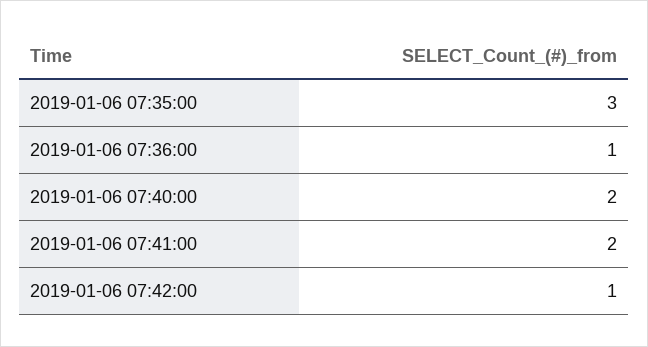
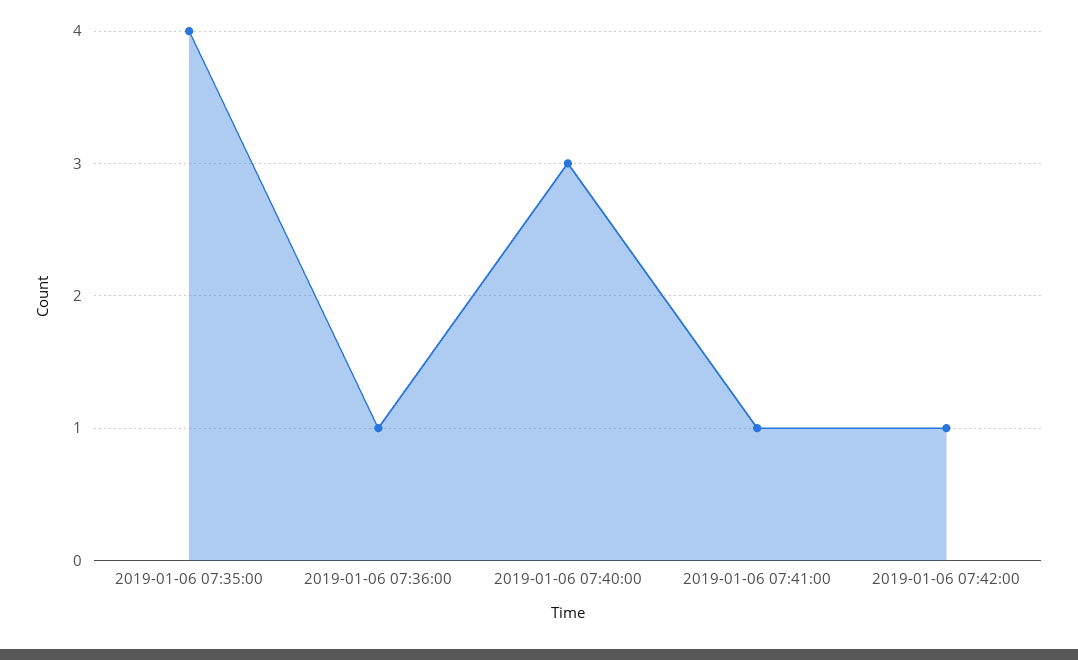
2019-01-06 07:35:00: 3 -> 4
2019-01-06 07:40:00: 2 -> 3
2019-01-06 07:41:00: 2 -> 1

